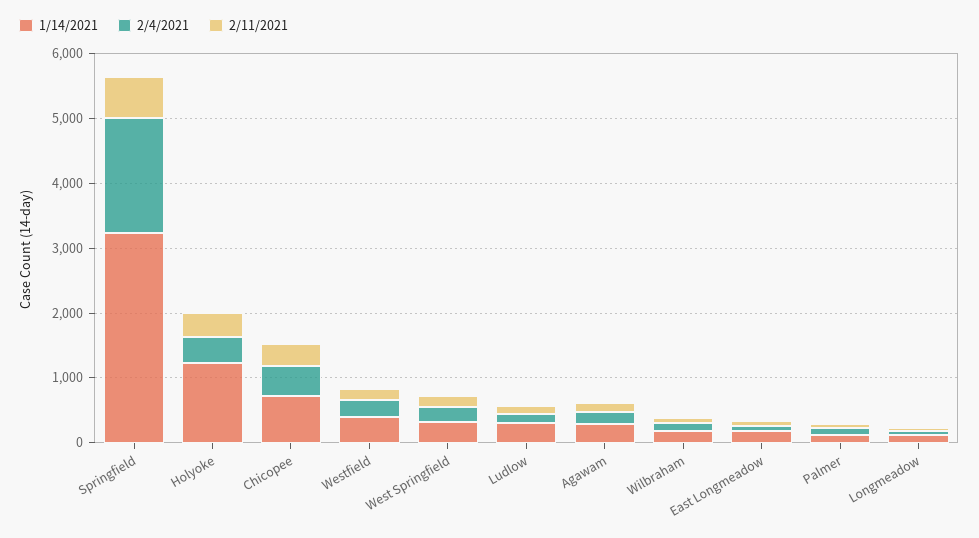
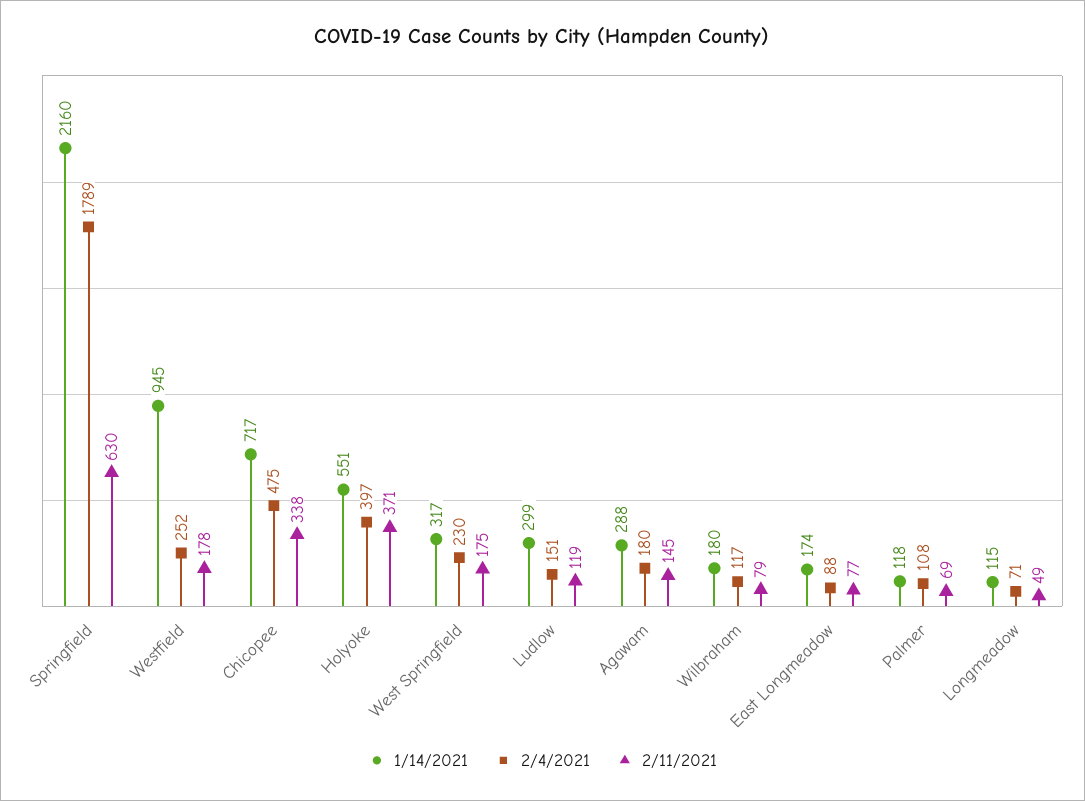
1/14/2021, Springfield: 3200 -> 2160
1/14/2021, Holyoke: 1200 -> 551
1/14/2021, Westfield: 400 -> 945

